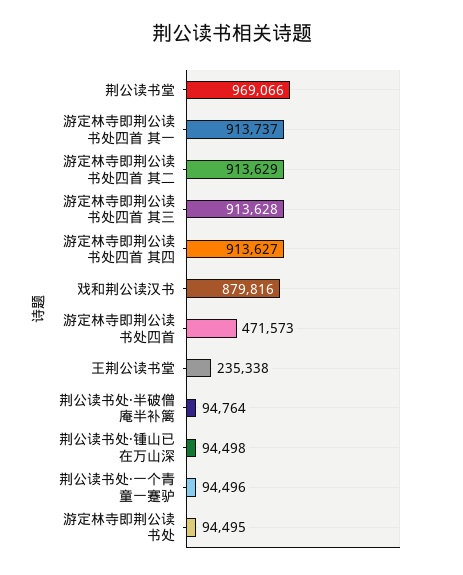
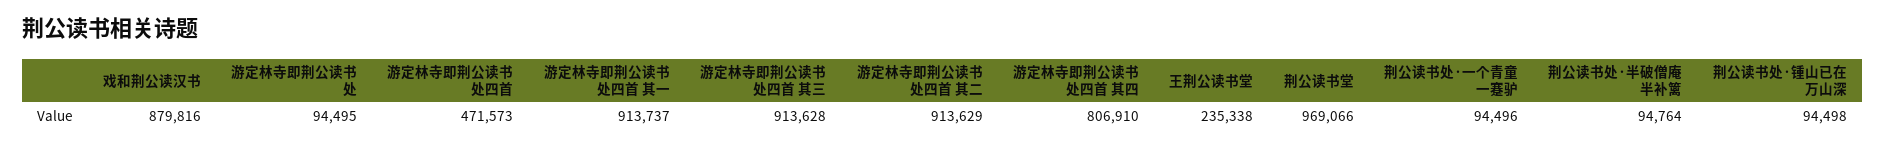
游定林寺即荆公读书处四首 其四: 913627 -> 806910

